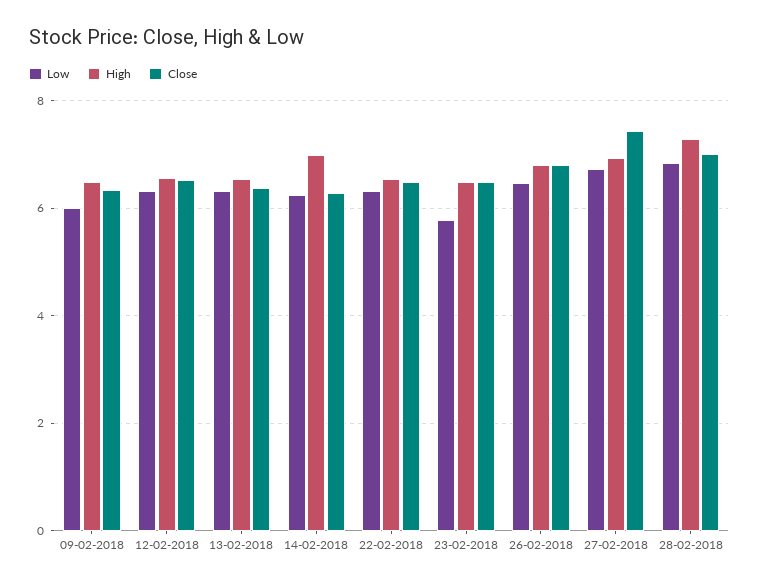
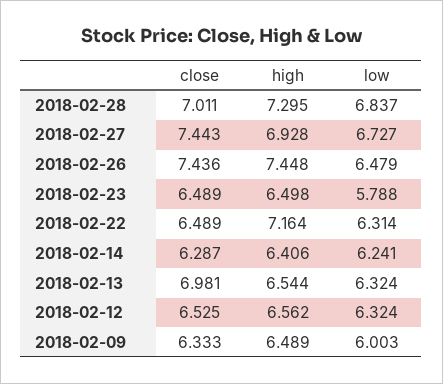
Close, 13-02-2018: 6.4 -> 6.981
High, 14-02-2018: 7 -> 6.406
High, 22-02-2018: 6.6 -> 7.164
High, 26-02-2018: 6.8 -> 7.448
Close, 26-02-2018: 6.8 -> 7.436

